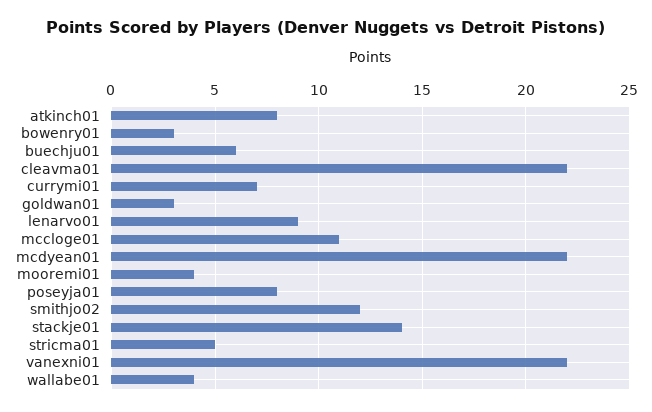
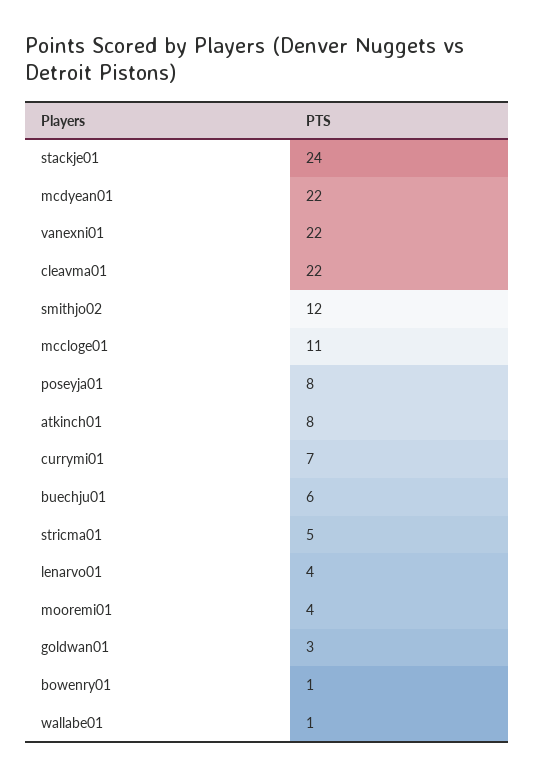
bowenry01: 3 -> 1
lenarvo01: 9 -> 4
stackje01: 14 -> 24
wallabe01: 4 -> 1

